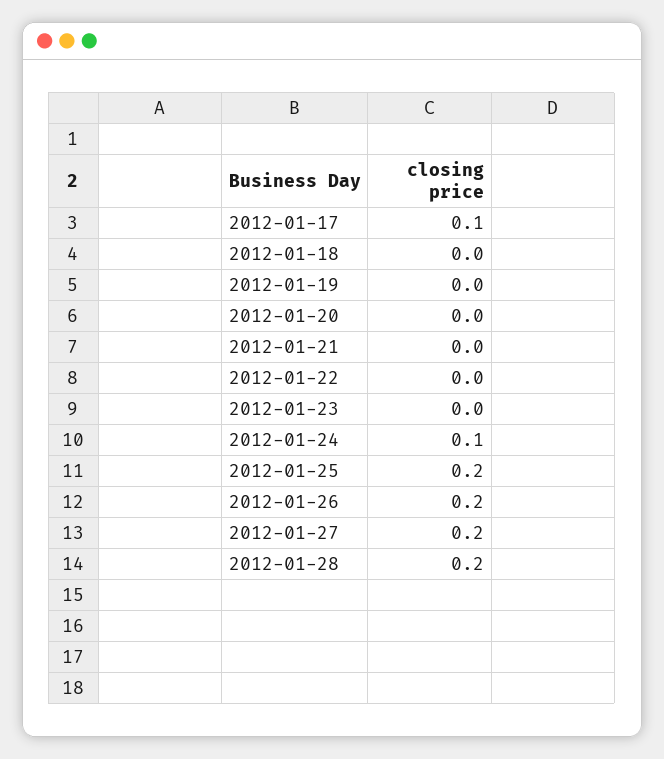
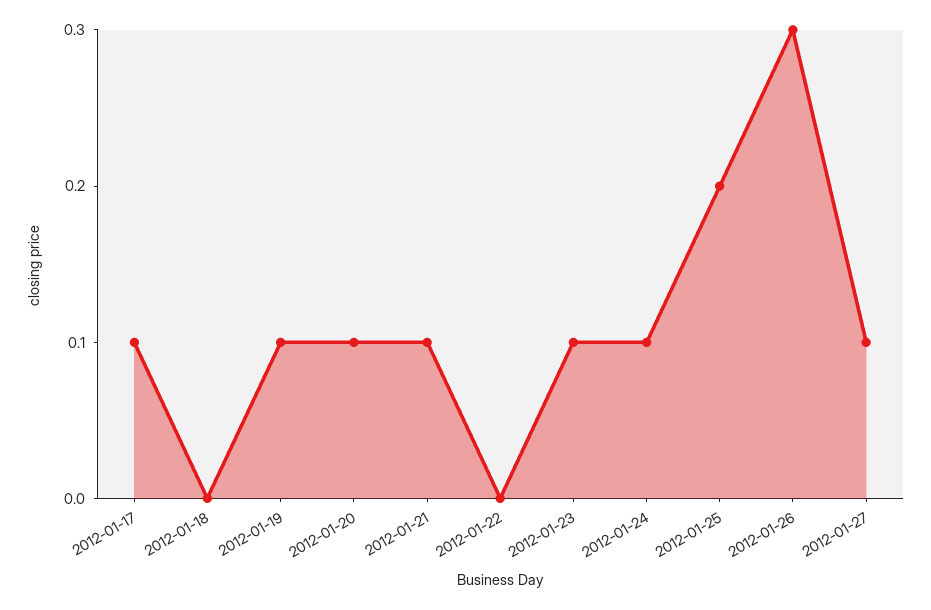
2012-01-19: 0 -> 0.1
2012-01-20: 0 -> 0.1
2012-01-21: 0 -> 0.1
2012-01-23: 0 -> 0.1
2012-01-26: 0.2 -> 0.3
2012-01-27: 0.2 -> 0.1
2012-01-28: 0.2 -> none

